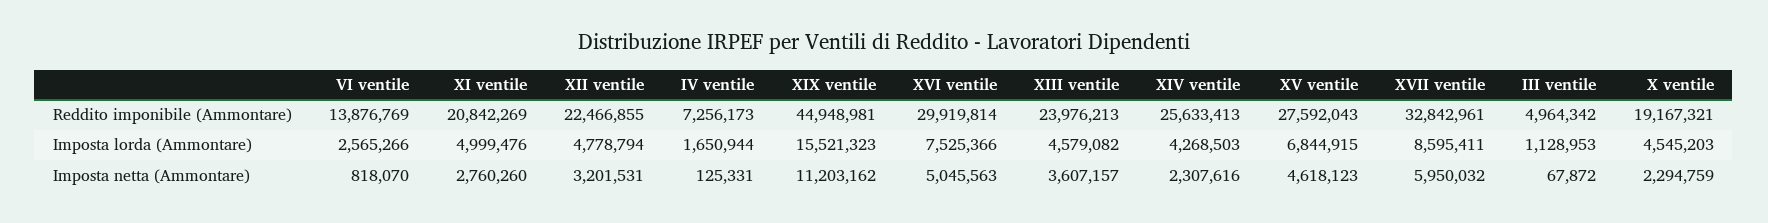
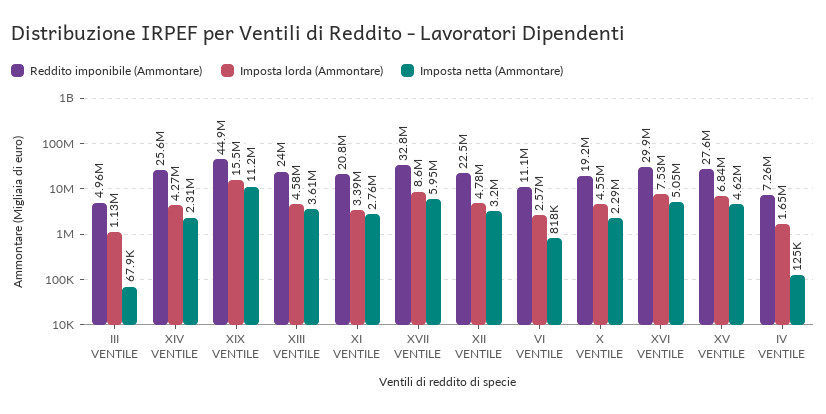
Reddito imponibile (Ammontare), VI ventile: 13876769 -> 11100000
Imposta lorda (Ammontare), XI ventile: 4999476 -> 3390000

